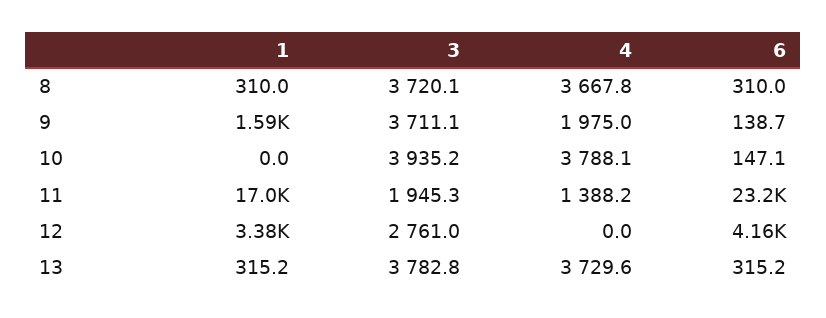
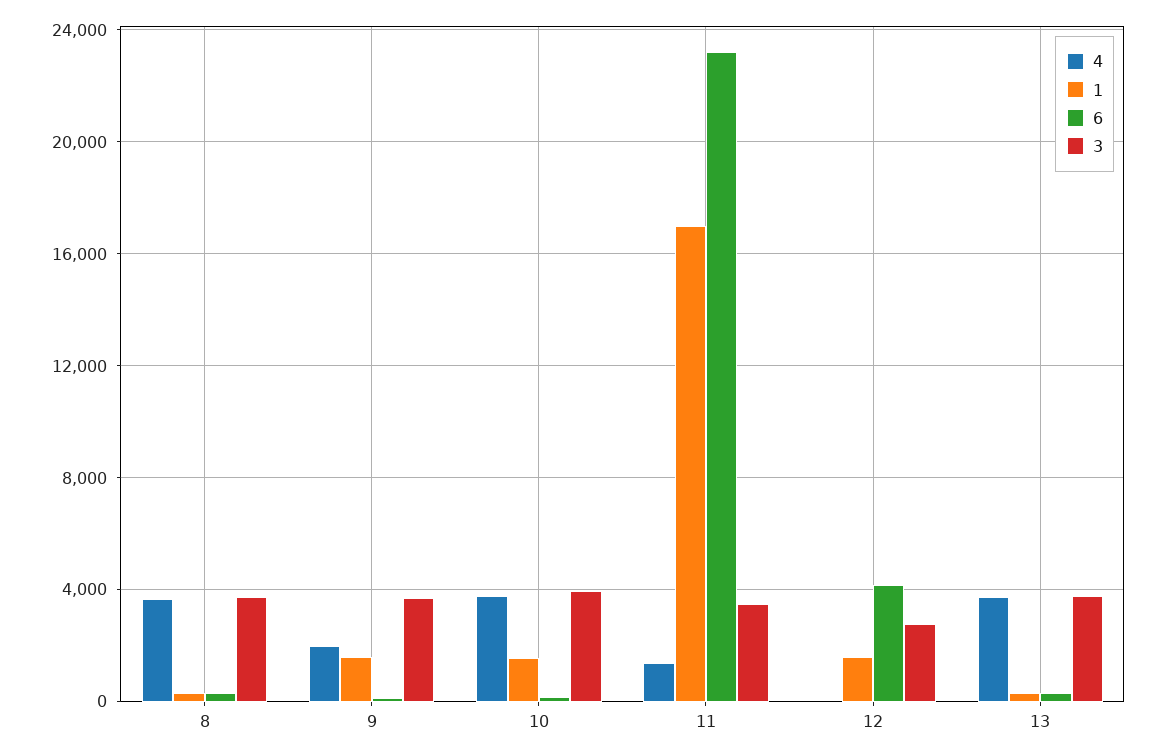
1, 10: 0 -> 1500
3, 11: 1945.3 -> 3500
1, 12: 3380 -> 1500

